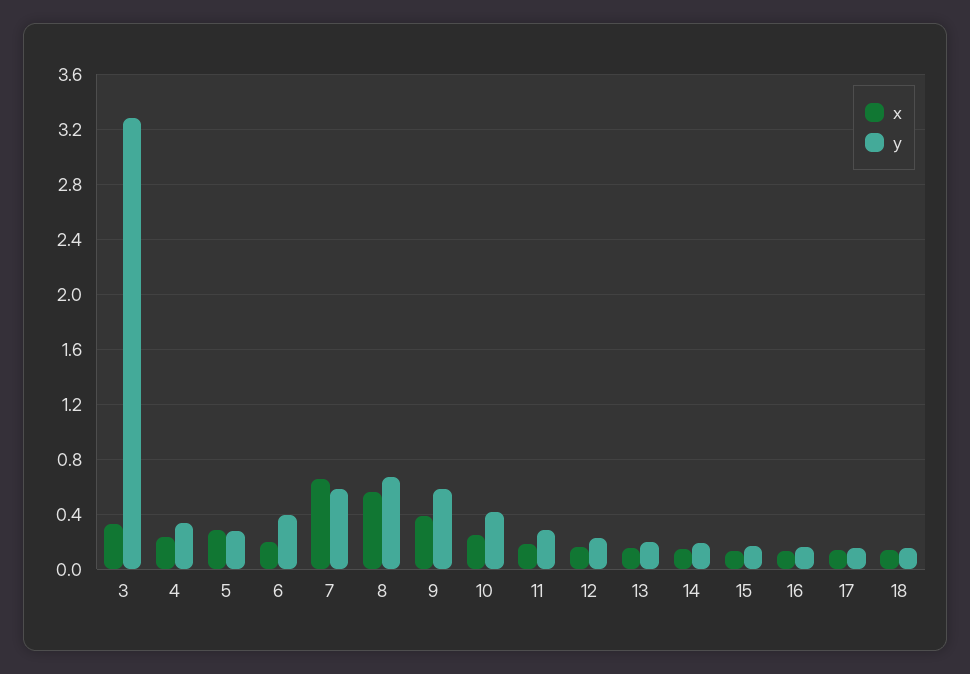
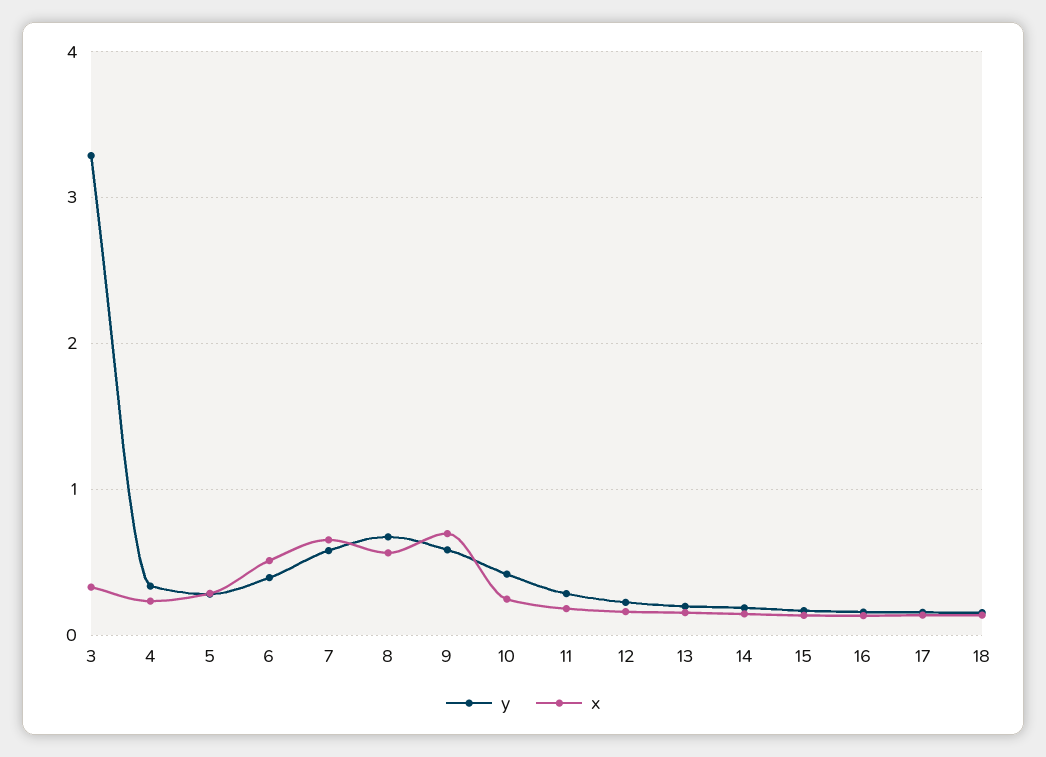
x, 6: 0.2 -> 0.5
x, 9: 0.4 -> 0.7

